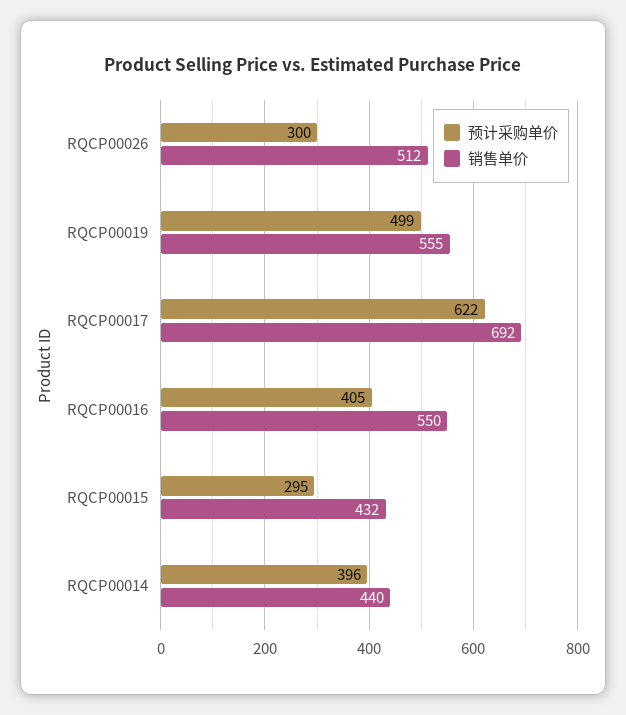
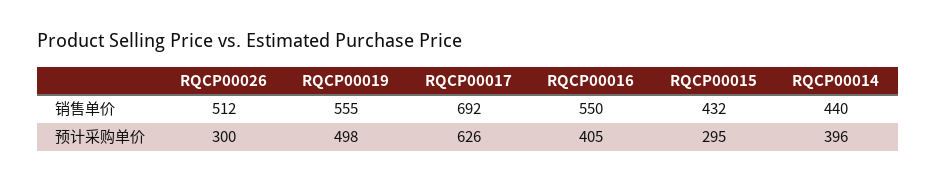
预计采购单价, RQCP00019: 499 -> 498
预计采购单价, RQCP00017: 622 -> 626

